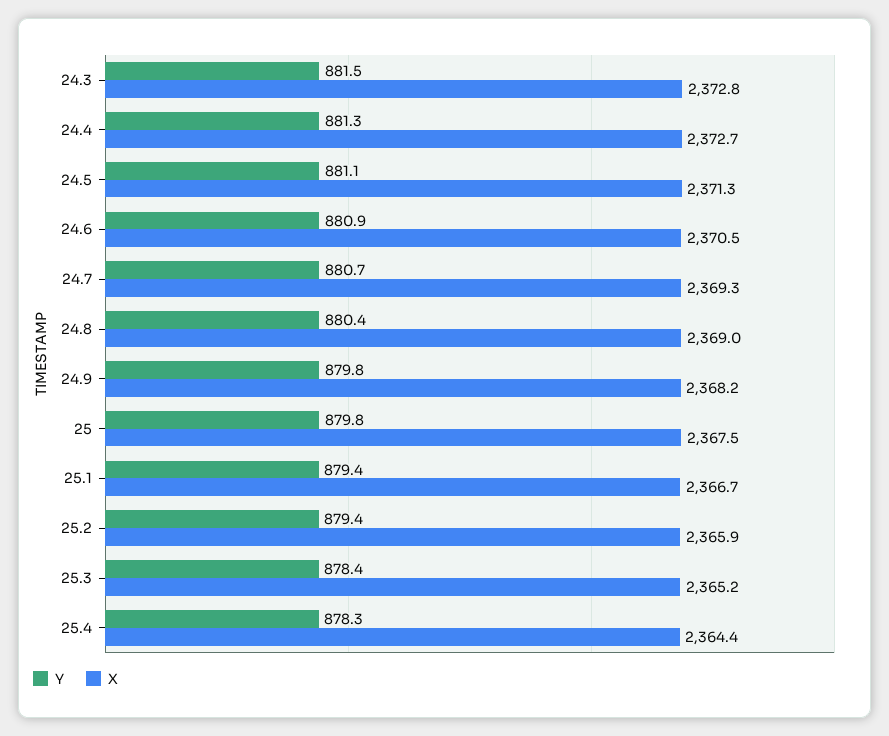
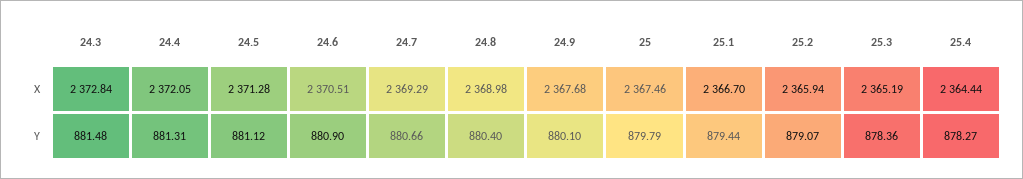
X, 24.4: 2372.7 -> 2372.05
Y, 24.9: 879.8 -> 880.1
X, 24.9: 2368.2 -> 2367.68
Y, 25.2: 879.4 -> 879.07

